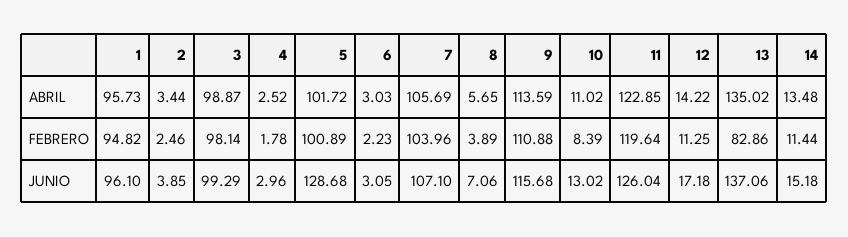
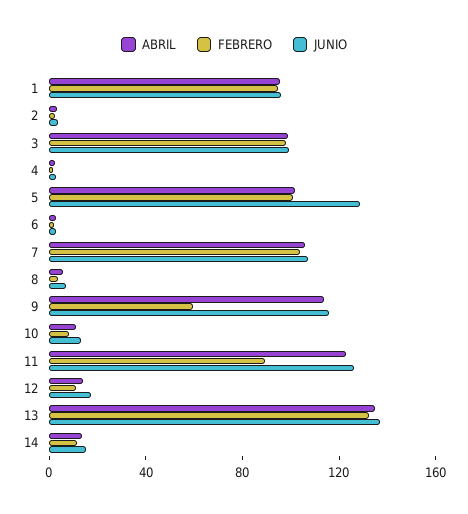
FEBRERO, 9: 110.88 -> 60
FEBRERO, 11: 119.64 -> 90
FEBRERO, 13: 82.86 -> 130

